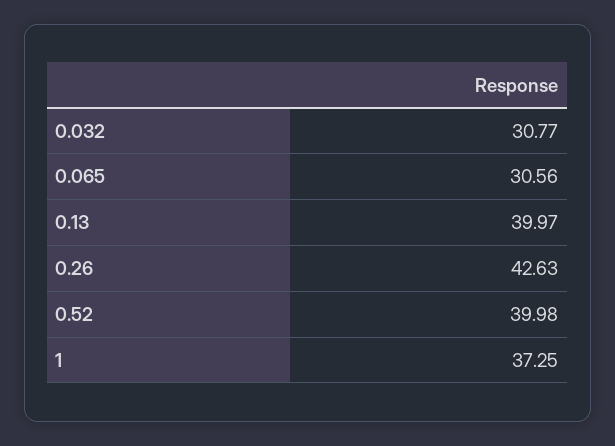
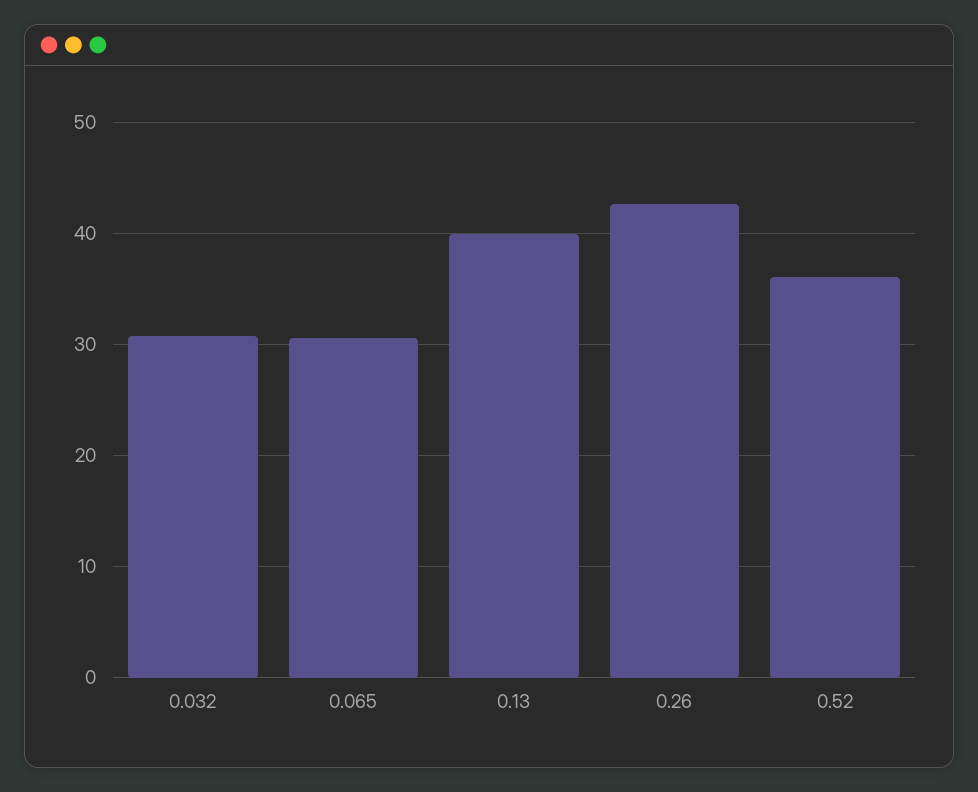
0.52: 39.98 -> 36
1: 37.25 -> none

